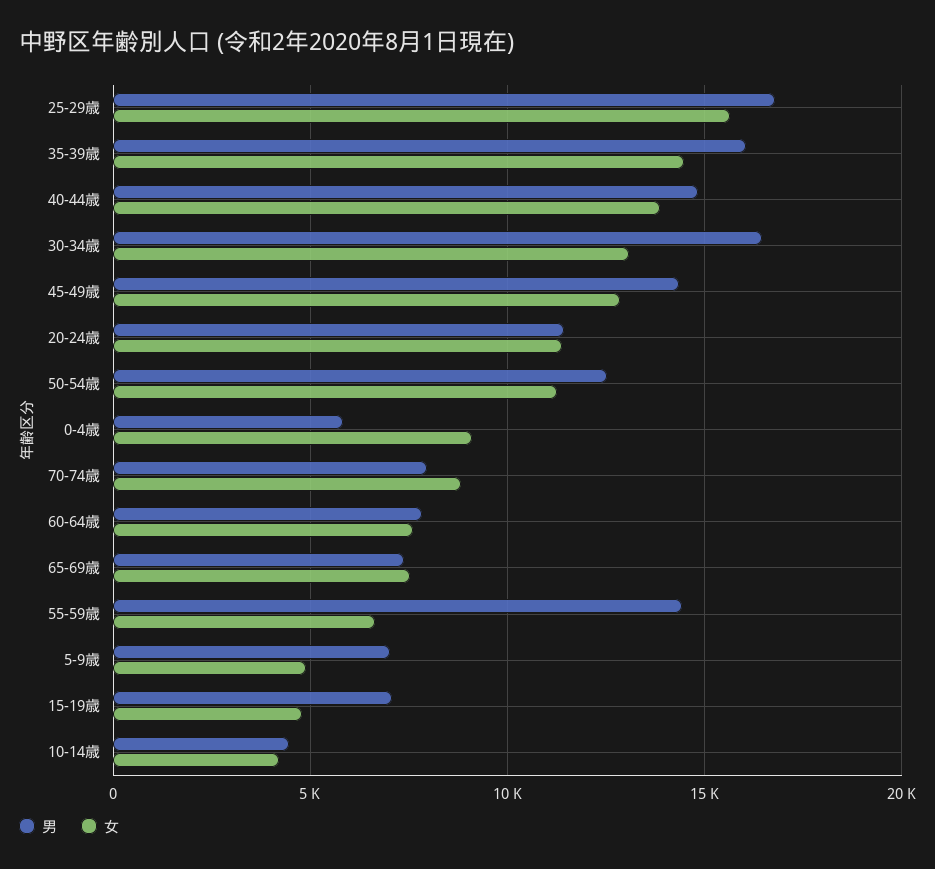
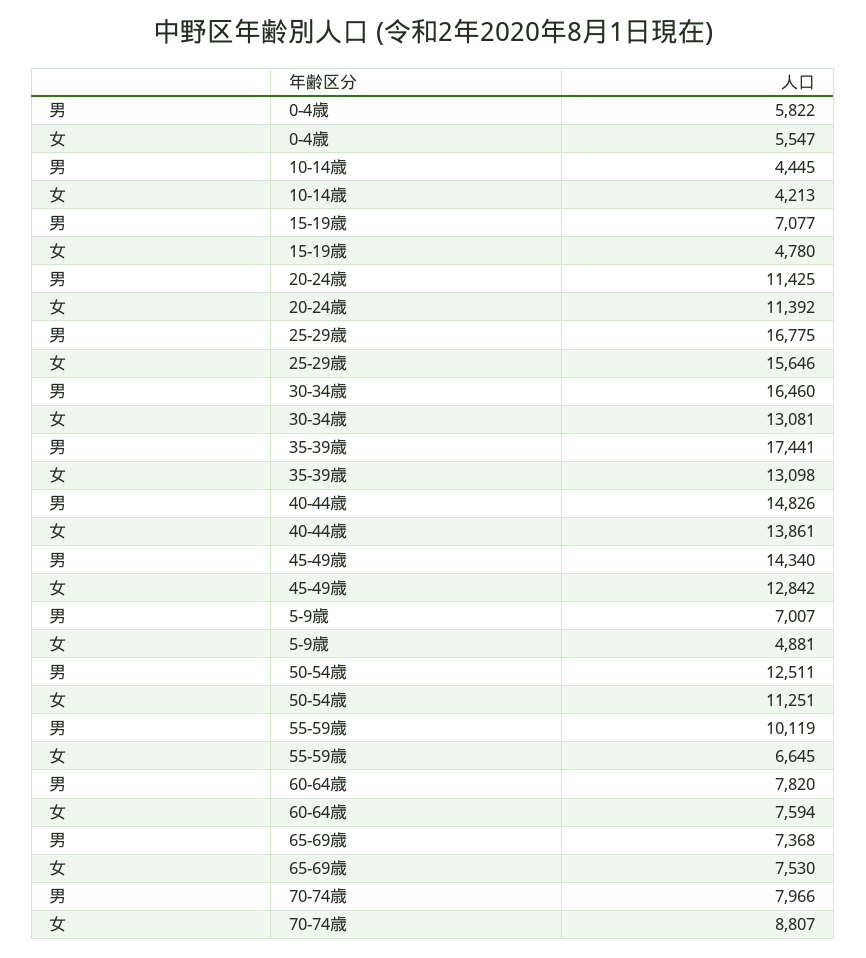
男, 35-39歳: 16000 -> 17441
女, 35-39歳: 14500 -> 13098
女, 0-4歳: 9000 -> 5547
男, 55-59歳: 14500 -> 10119

